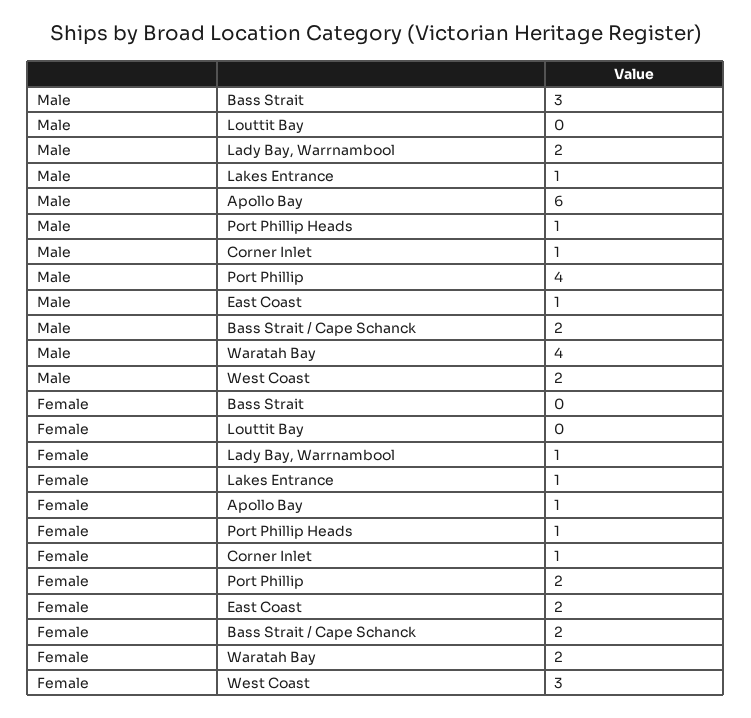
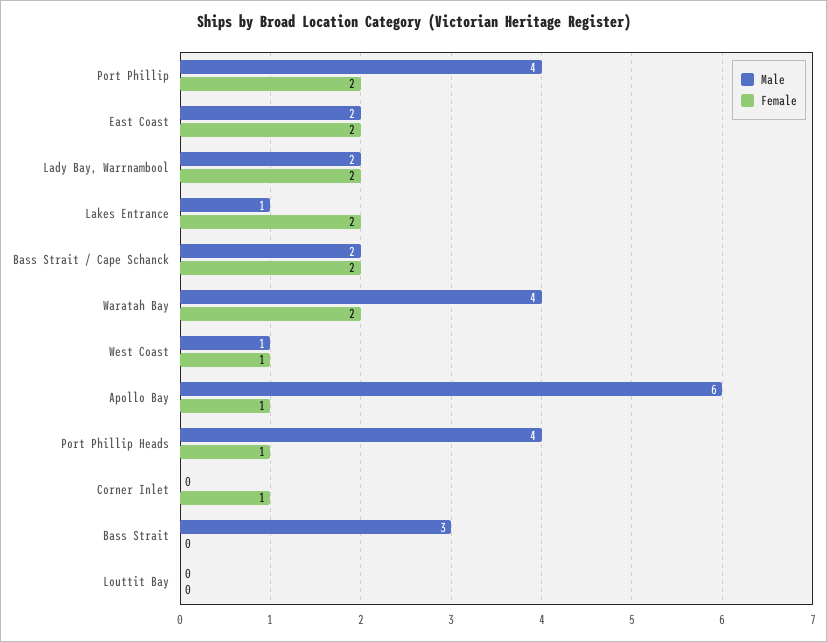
Male, Port Phillip Heads: 1 -> 4
Male, Corner Inlet: 1 -> 0
Male, East Coast: 1 -> 2
Male, West Coast: 2 -> 1
Female, Lady Bay, Warrnambool: 1 -> 2
Female, Lakes Entrance: 1 -> 2
Female, West Coast: 3 -> 1

